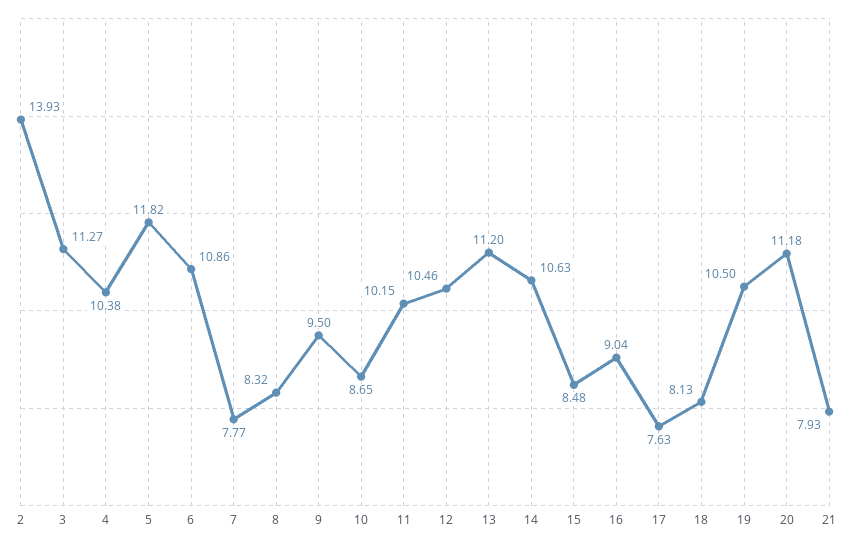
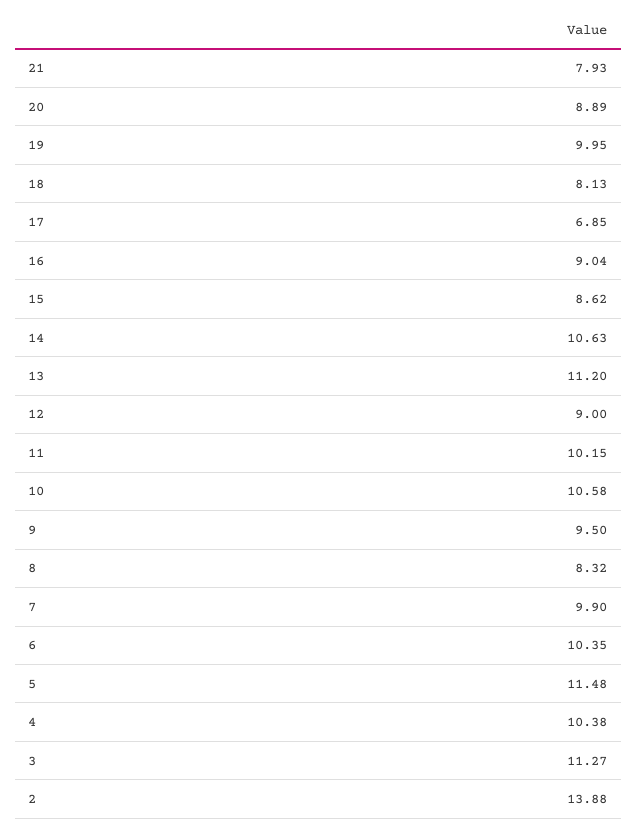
2: 13.93 -> 13.88
5: 11.82 -> 11.48
6: 10.86 -> 10.35
7: 7.77 -> 9.9
10: 8.65 -> 10.58
12: 10.46 -> 9
15: 8.48 -> 8.62
17: 7.63 -> 6.85
19: 10.5 -> 9.95
20: 11.18 -> 8.89

